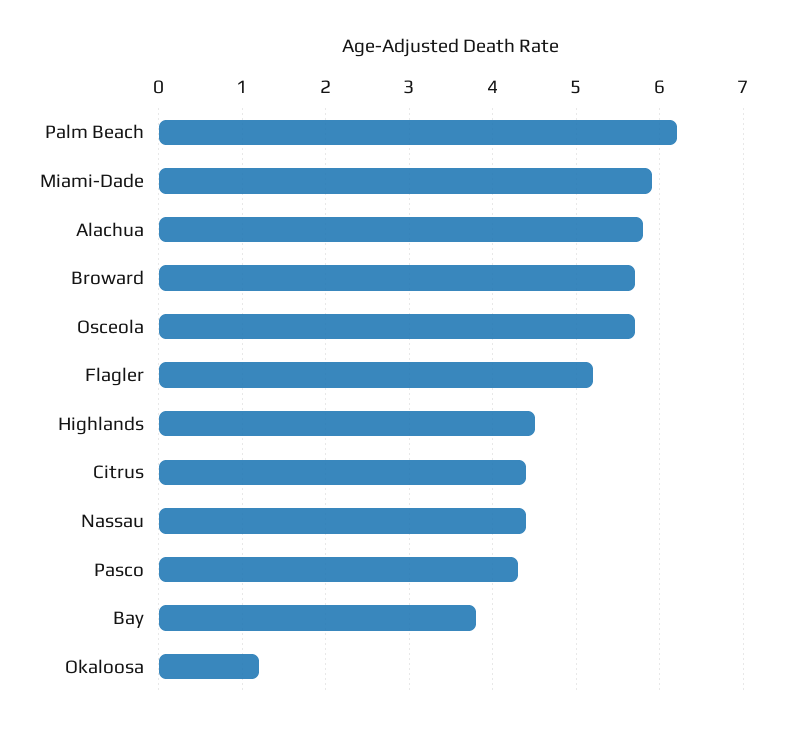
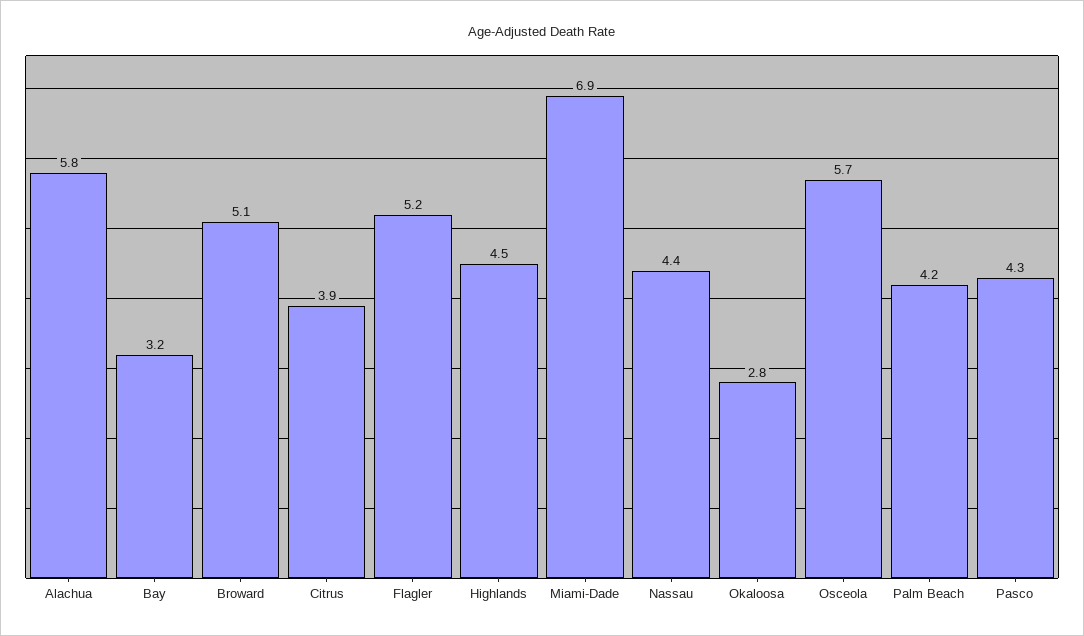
Palm Beach: 6.2 -> 4.2
Miami-Dade: 5.9 -> 6.9
Broward: 5.7 -> 5.1
Citrus: 4.4 -> 3.9
Bay: 3.8 -> 3.2
Okaloosa: 1.2 -> 2.8

